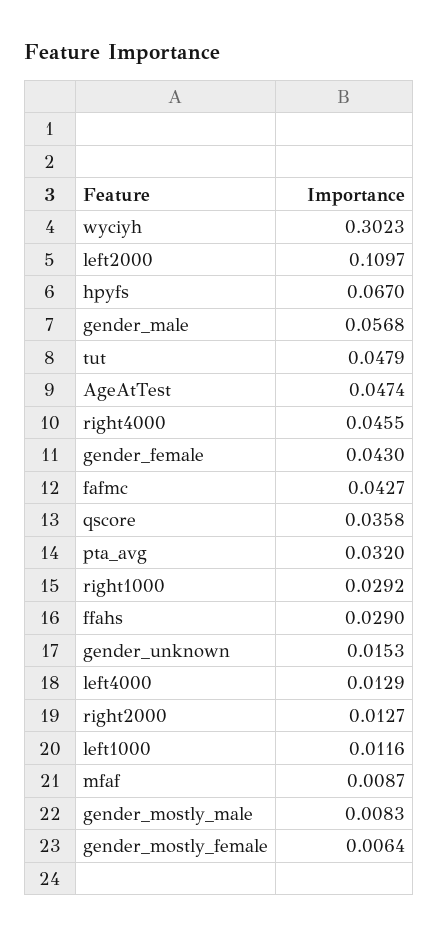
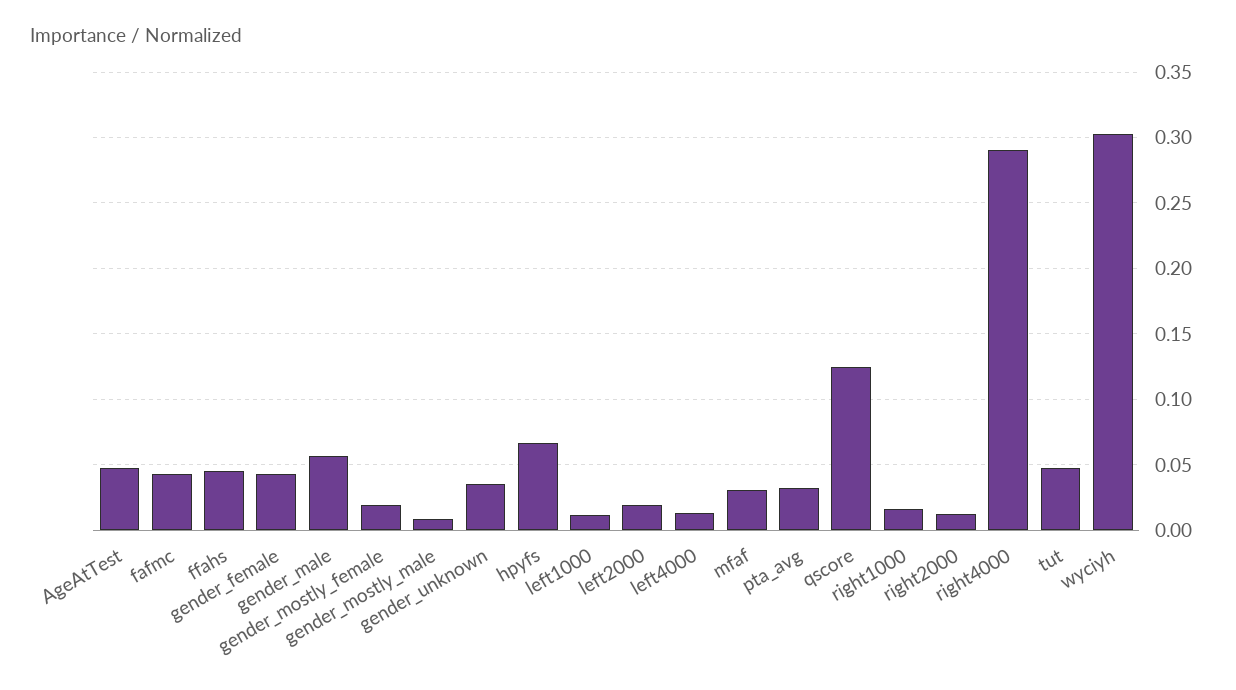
left2000: 0.1097 -> 0.02
right4000: 0.0455 -> 0.29
qscore: 0.0358 -> 0.125
right1000: 0.0292 -> 0.015
ffahs: 0.029 -> 0.045
gender_unknown: 0.0153 -> 0.035
mfaf: 0.0087 -> 0.03
gender_mostly_female: 0.0064 -> 0.02

